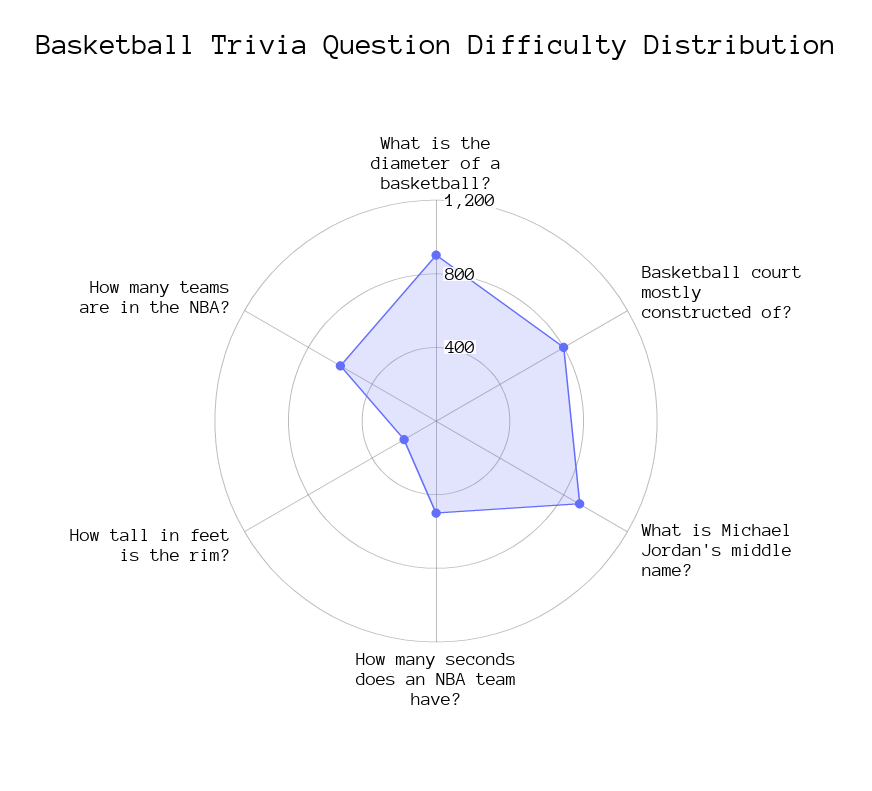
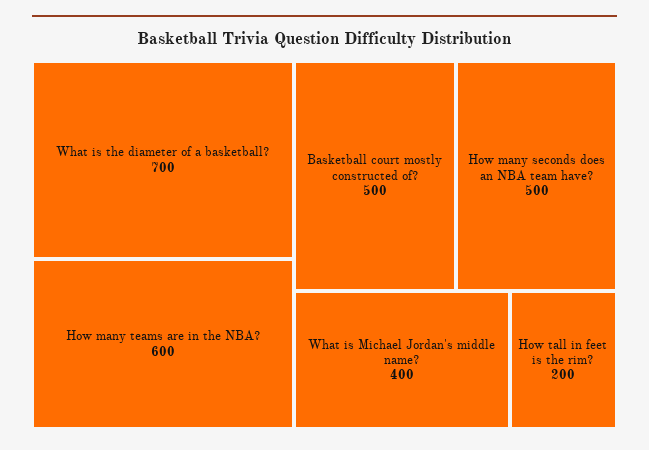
What is the diameter of a basketball?: 900 -> 700
Basketball court mostly constructed of?: 800 -> 500
What is Michael Jordan's middle name?: 900 -> 400

